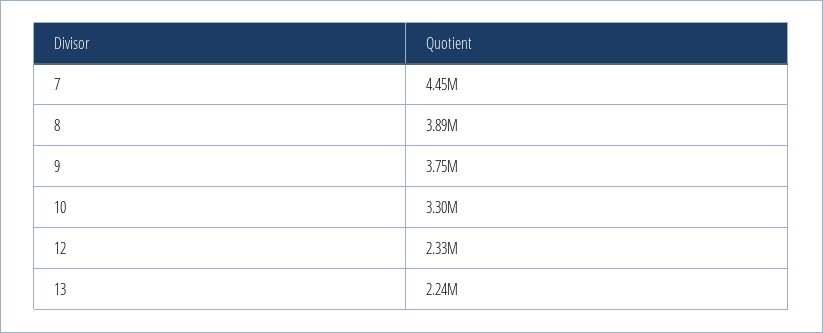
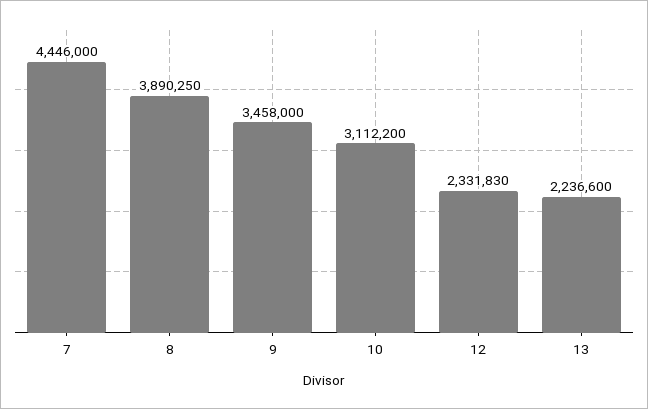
9: 3750000 -> 3458000
10: 3300000 -> 3112200

